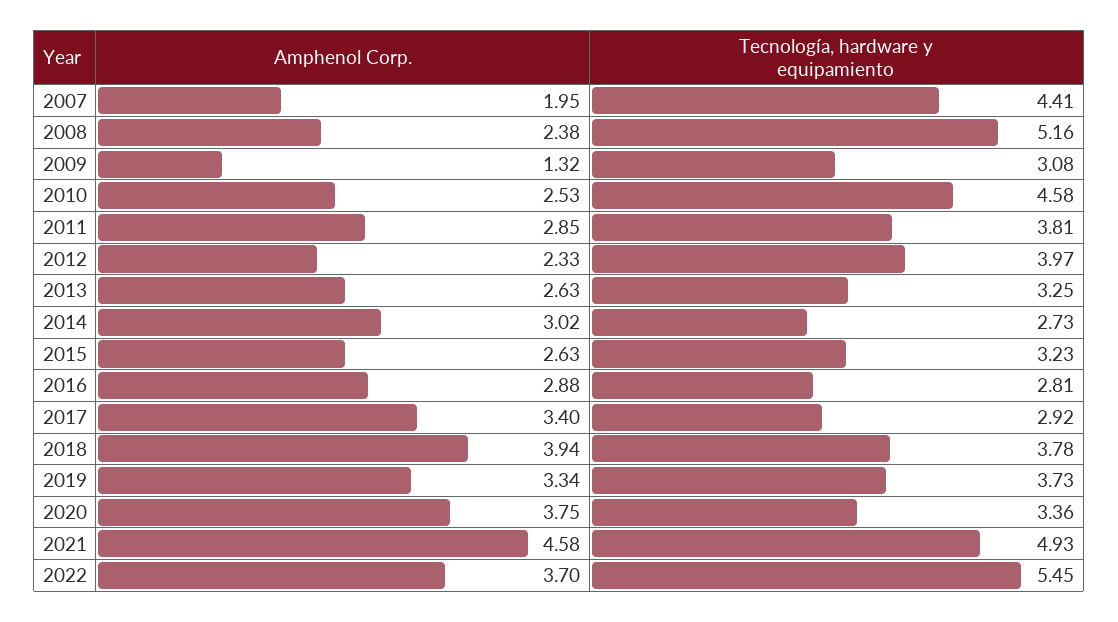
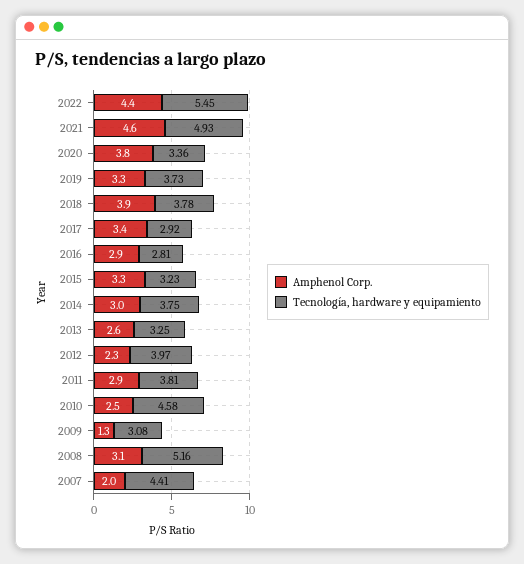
Amphenol Corp., 2008: 2.38 -> 3.1
Tecnología, hardware y equipamiento, 2014: 2.73 -> 3.75
Amphenol Corp., 2015: 2.63 -> 3.3
Amphenol Corp., 2022: 3.7 -> 4.4

